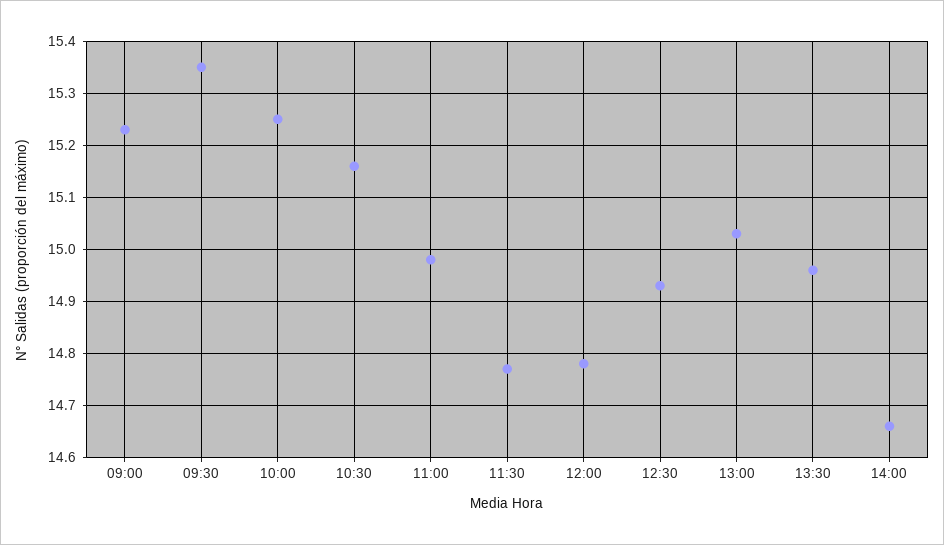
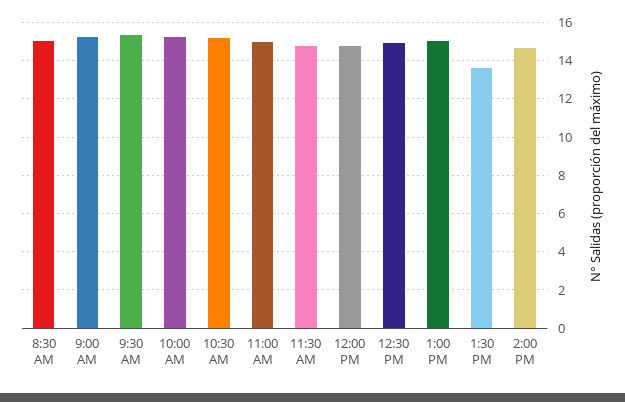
13:30: 14.95 -> 13.5
8:30 AM: none -> 15

